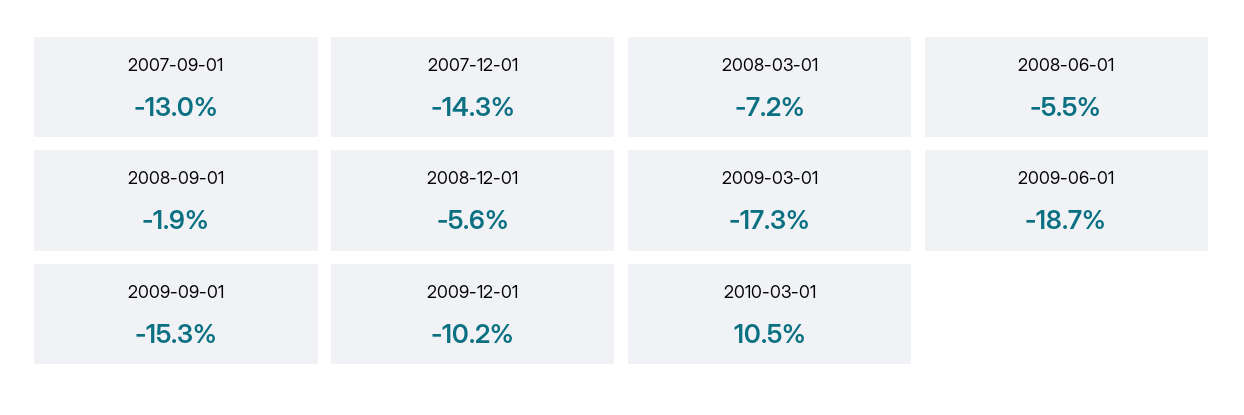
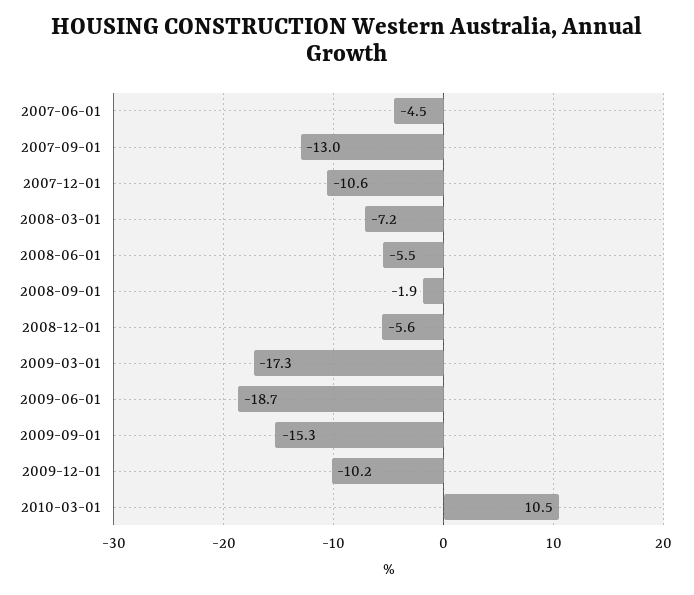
2007-12-01: -14.3 -> -10.6
2007-06-01: none -> -4.5

